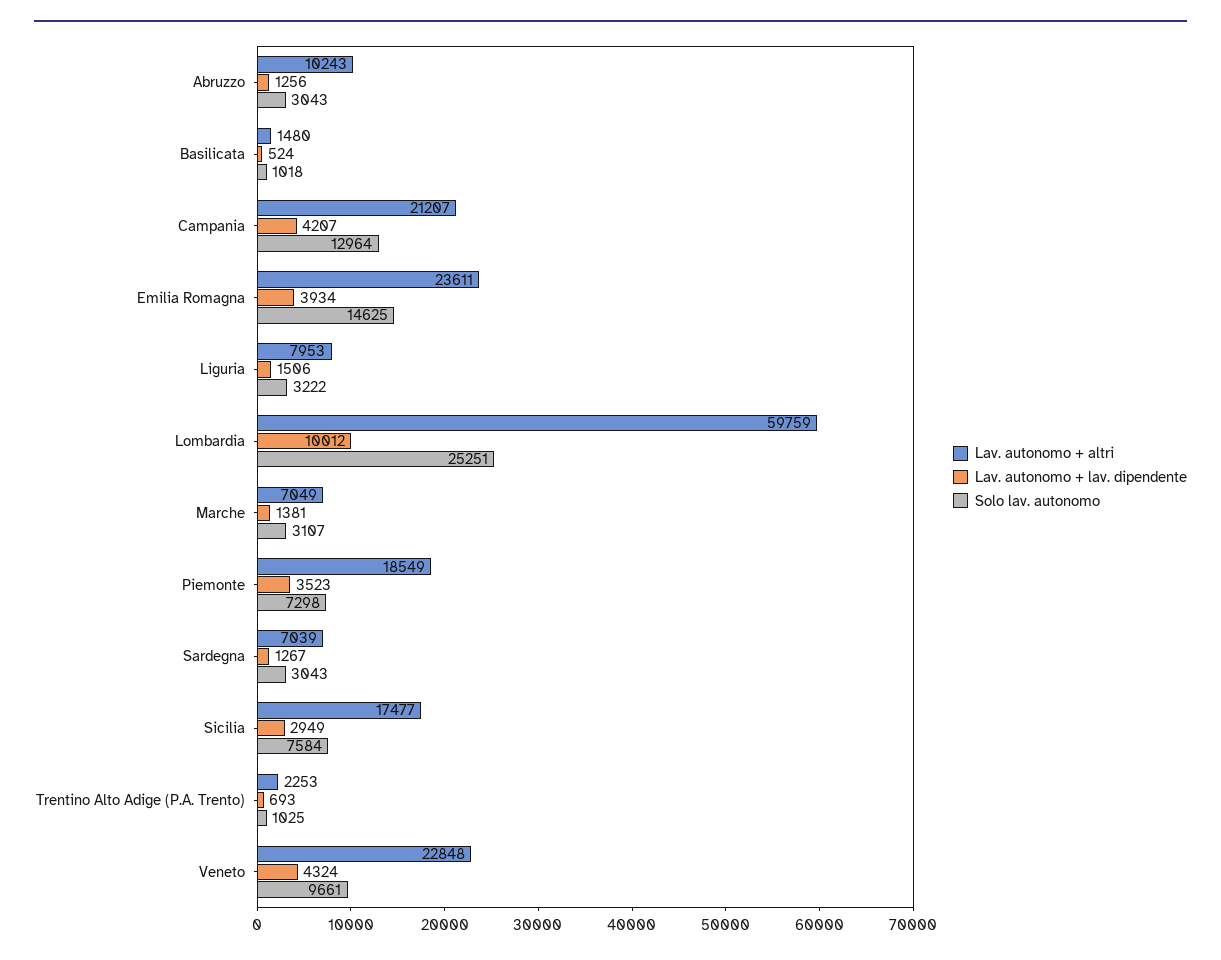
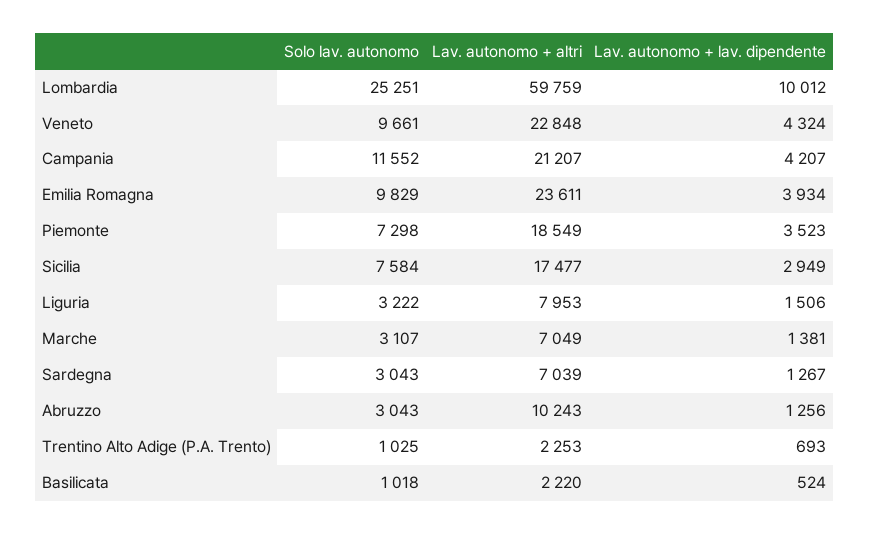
Lav. autonomo + altri, Basilicata: 1480 -> 2220
Solo lav. autonomo, Campania: 12964 -> 11552
Solo lav. autonomo, Emilia Romagna: 14625 -> 9829

